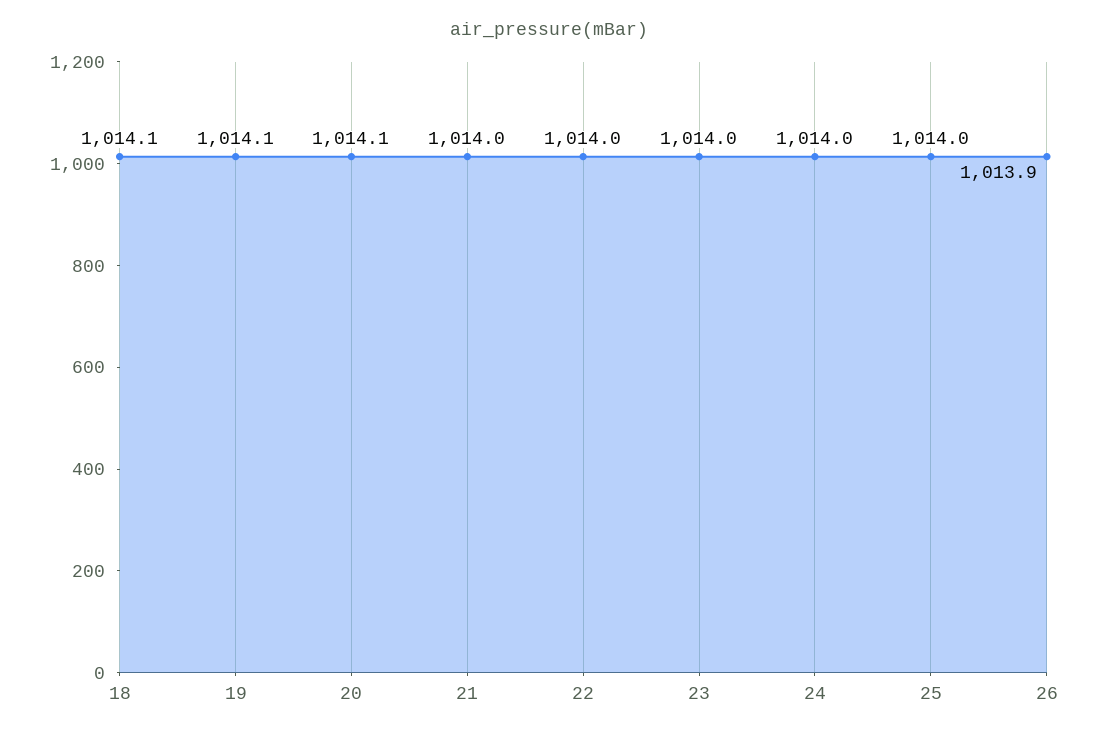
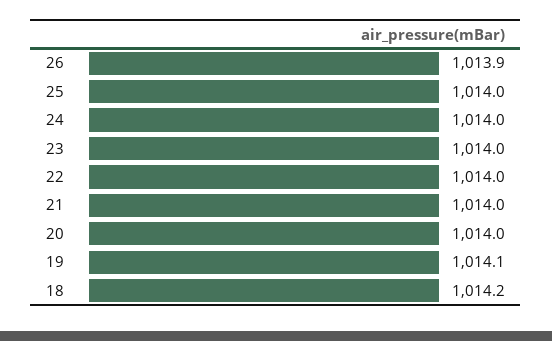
18: 1014.1 -> 1014.2
20: 1014.1 -> 1014

